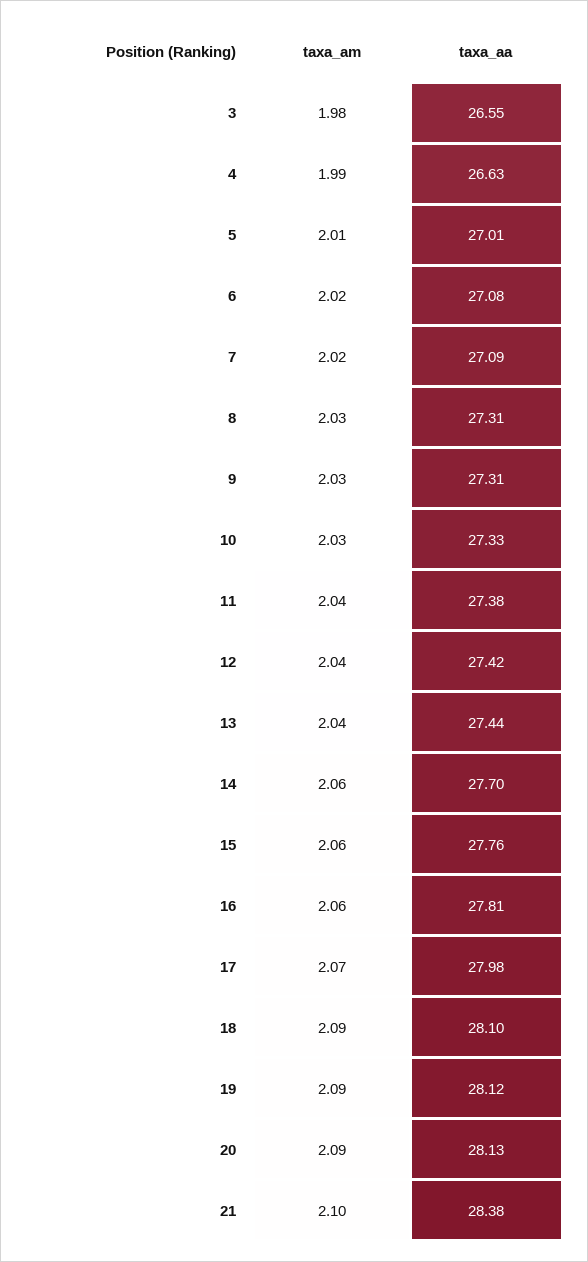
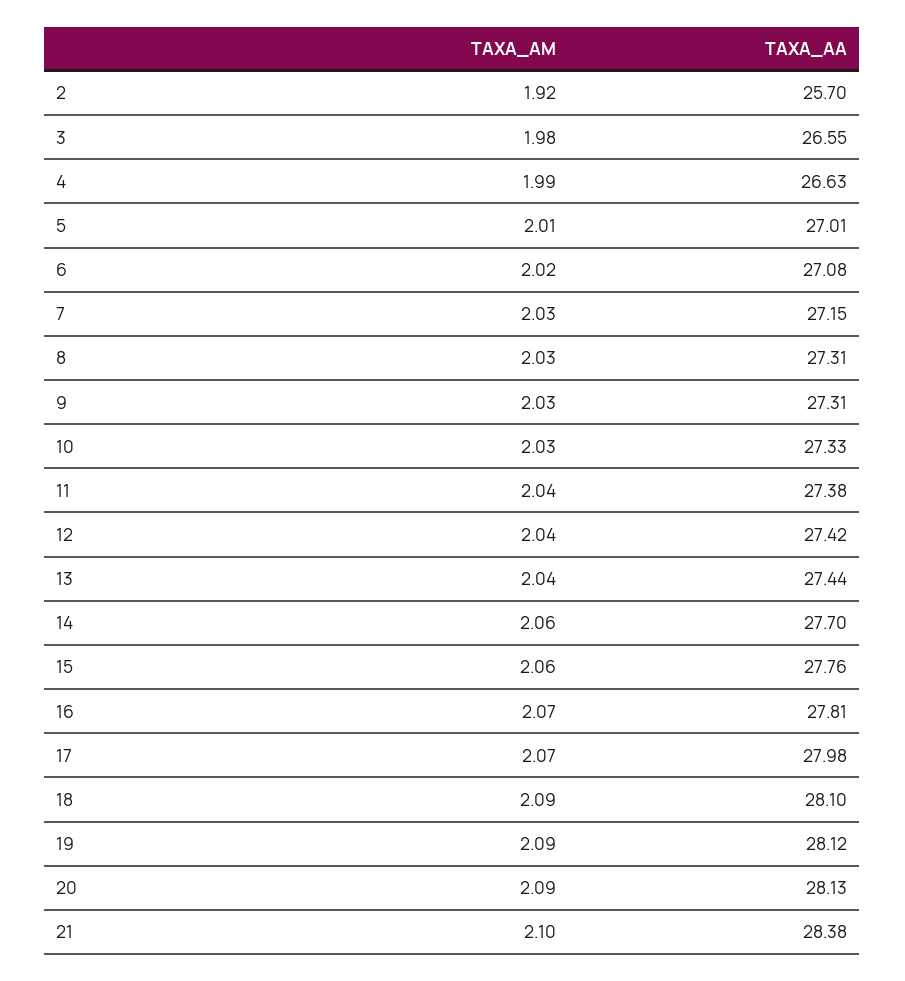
taxa_am, 7: 2.02 -> 2.03
taxa_aa, 7: 27.09 -> 27.15
taxa_am, 16: 2.06 -> 2.07
taxa_am, 2: none -> 1.92
taxa_aa, 2: none -> 25.7

